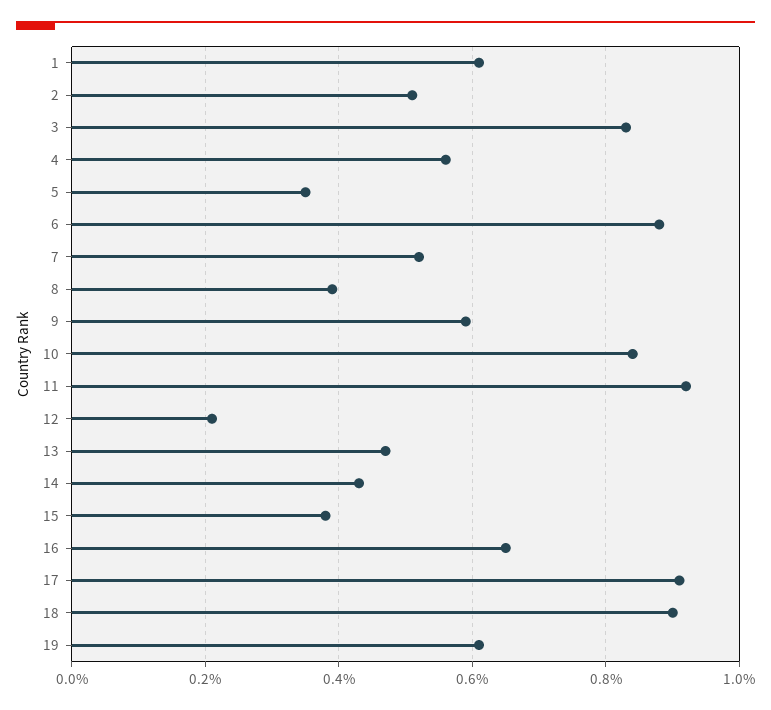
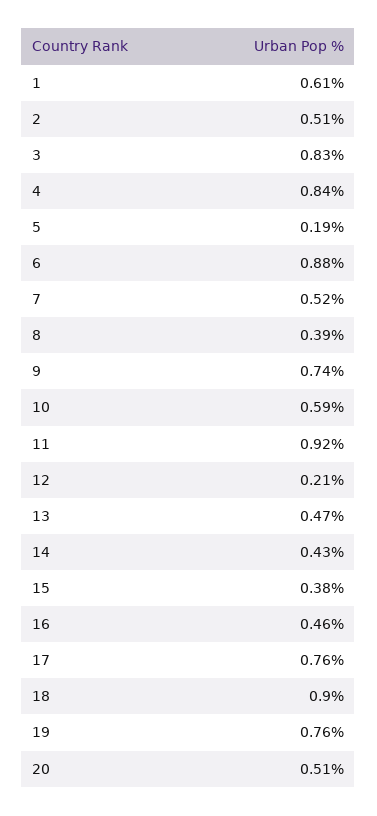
4: 0.55 -> 0.84
5: 0.35 -> 0.19
9: 0.6 -> 0.74
10: 0.85 -> 0.59
16: 0.65 -> 0.46
17: 0.9 -> 0.76
19: 0.6 -> 0.76
20: none -> 0.51

